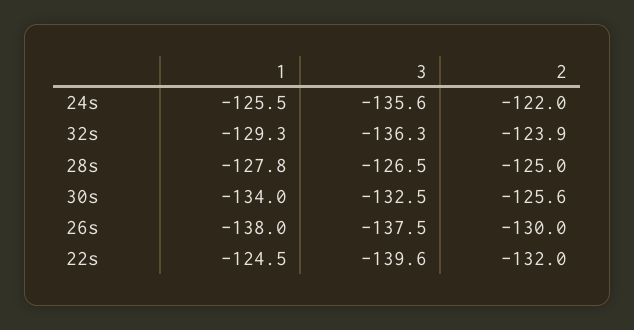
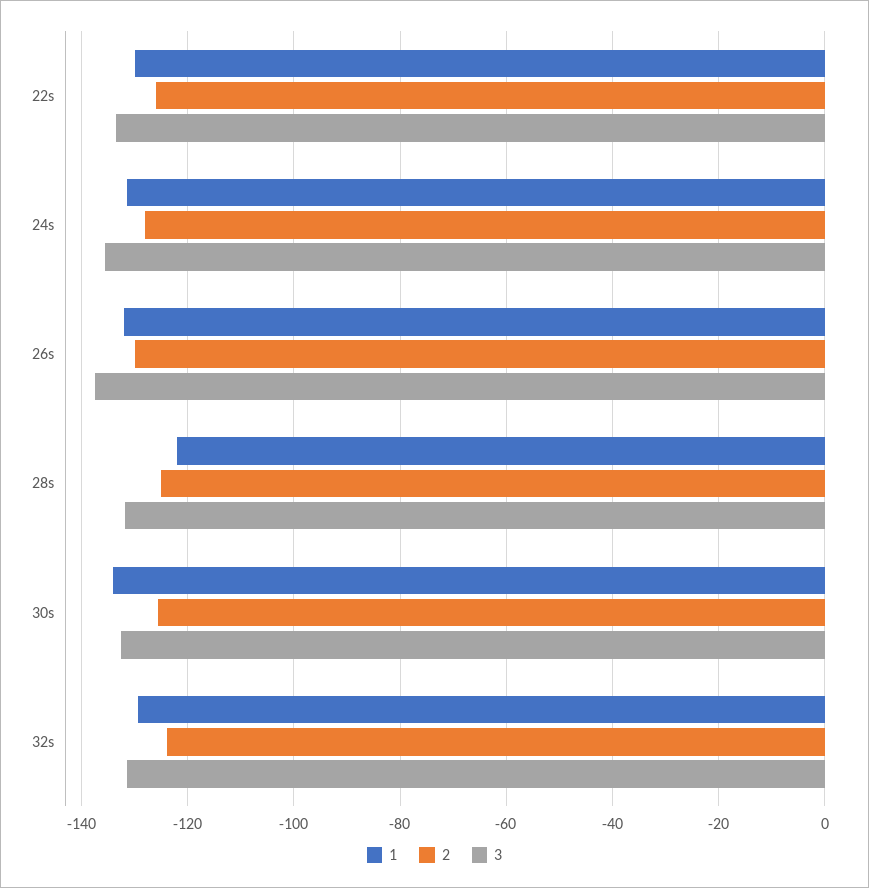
1, 24s: -125.5 -> -132
2, 24s: -122 -> -128
3, 32s: -136.3 -> -132
1, 28s: -127.8 -> -122
3, 28s: -126.5 -> -132
1, 26s: -138 -> -132
1, 22s: -124.5 -> -130
3, 22s: -139.6 -> -134
2, 22s: -132 -> -126

